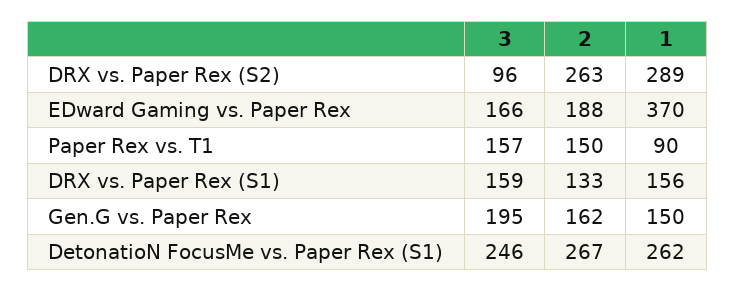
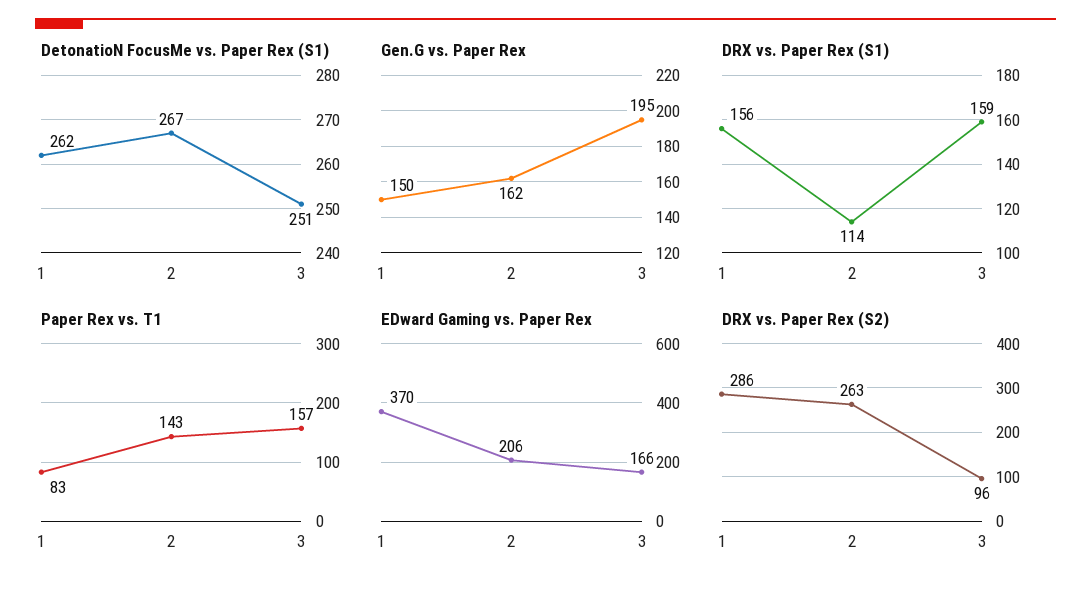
DRX vs. Paper Rex (S2), 1: 289 -> 286
EDward Gaming vs. Paper Rex, 2: 188 -> 206
Paper Rex vs. T1, 2: 150 -> 143
Paper Rex vs. T1, 1: 90 -> 83
DRX vs. Paper Rex (S1), 2: 133 -> 114
DetonatioN FocusMe vs. Paper Rex (S1), 3: 246 -> 251

